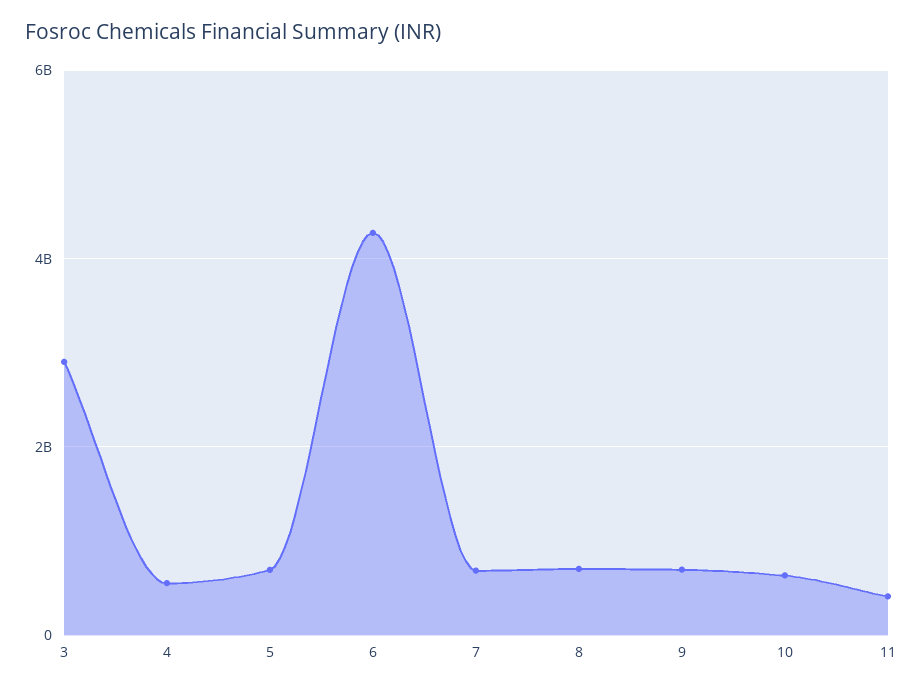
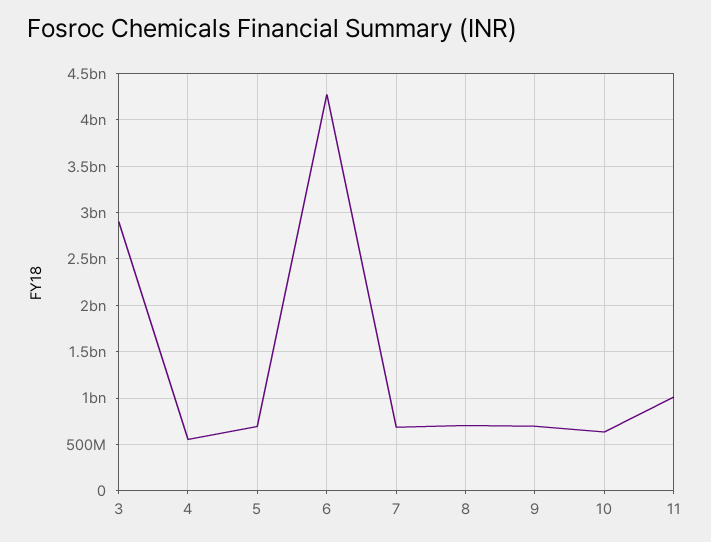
11: 400000000 -> 1000000000

